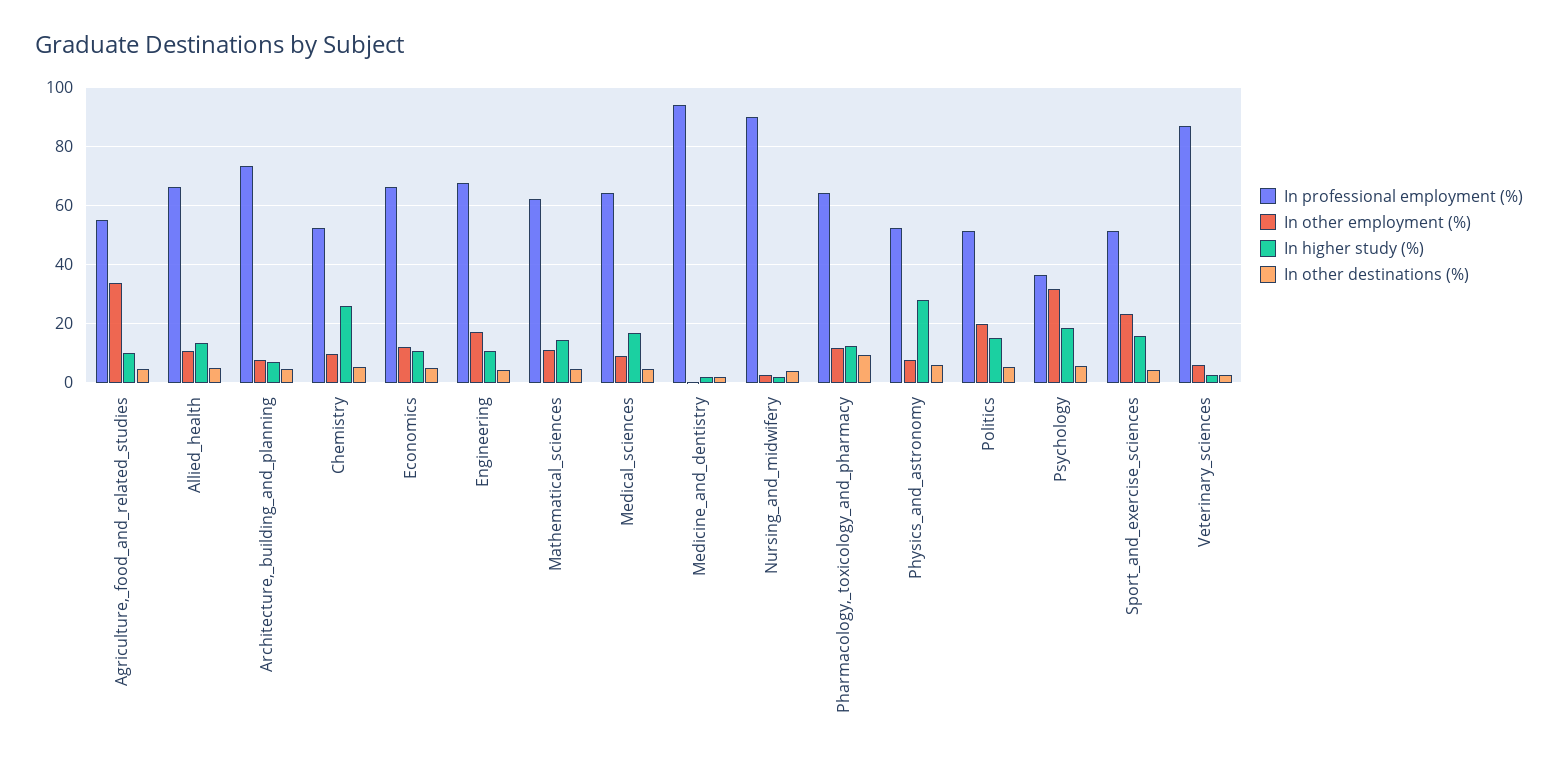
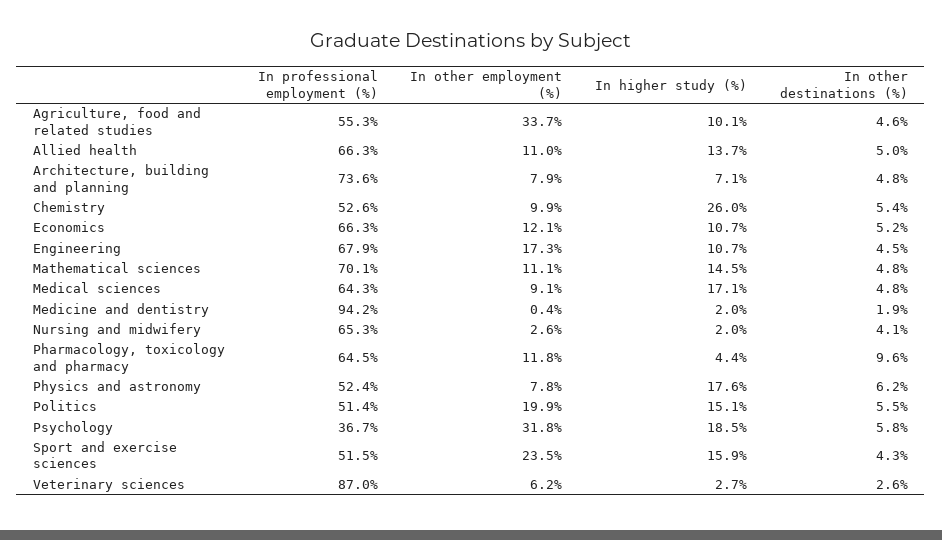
In professional employment (%), Mathematical_sciences: 62.5 -> 70.1
In professional employment (%), Nursing_and_midwifery: 90 -> 65.3
In higher study (%), Pharmacology,_toxicology_and_pharmacy: 12.5 -> 4.4
In higher study (%), Physics_and_astronomy: 27.5 -> 17.6

